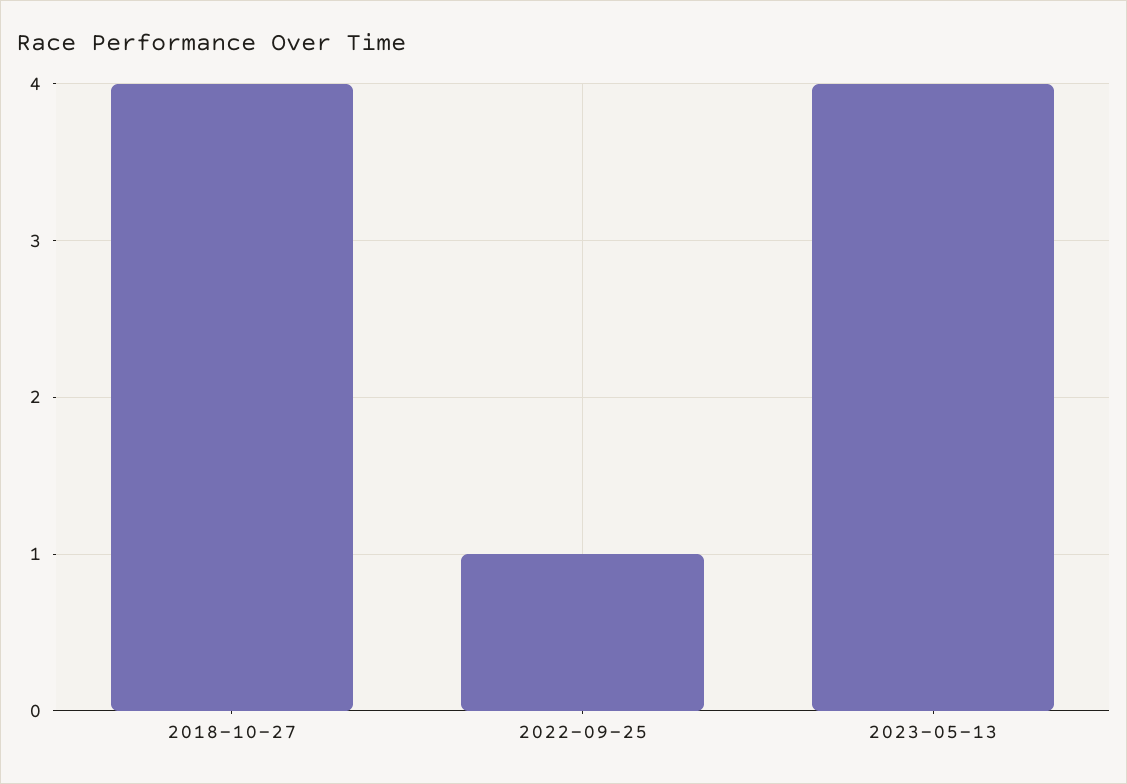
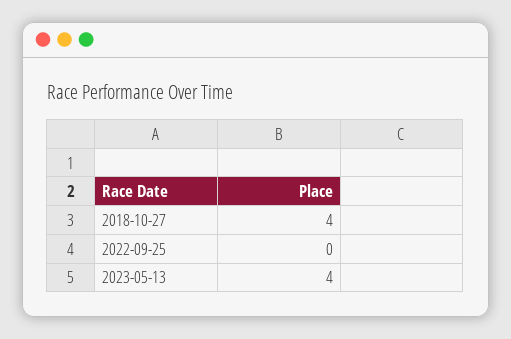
2022-09-25: 1 -> 0

